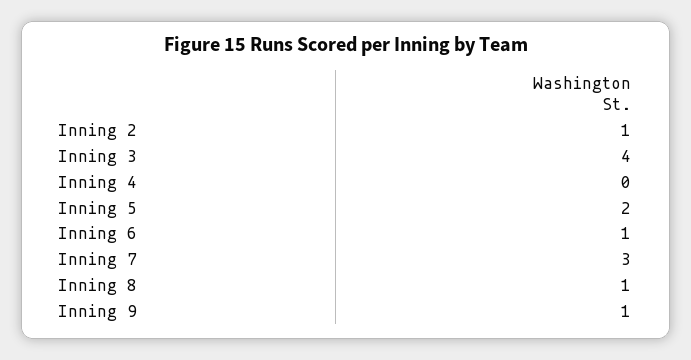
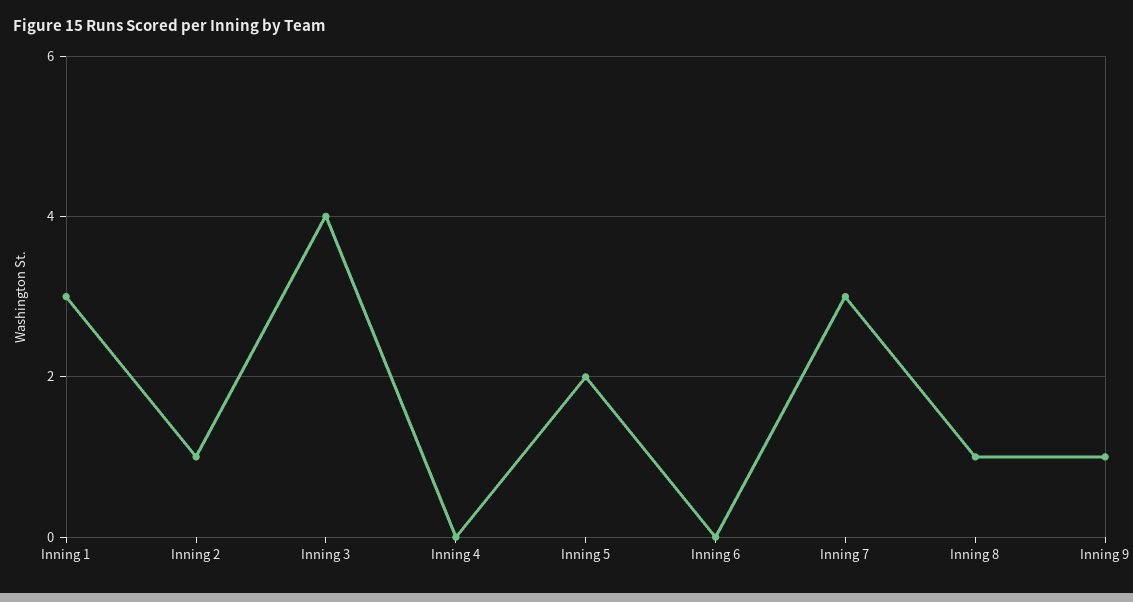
Inning 6: 1 -> 0
Inning 1: none -> 3

